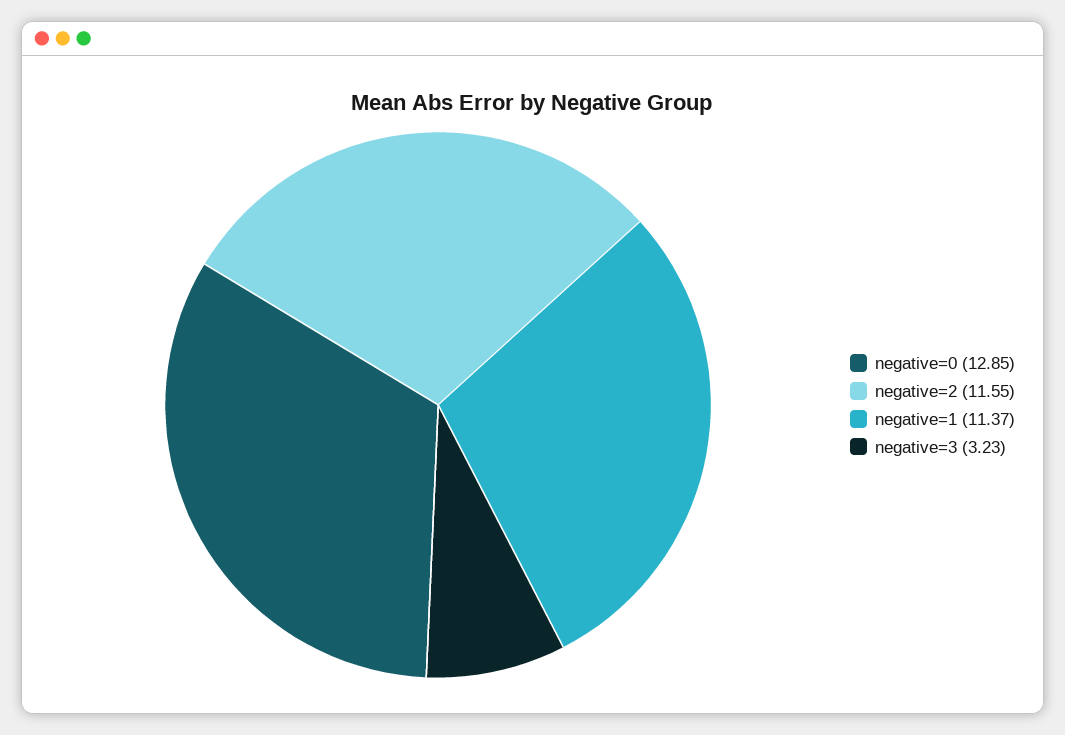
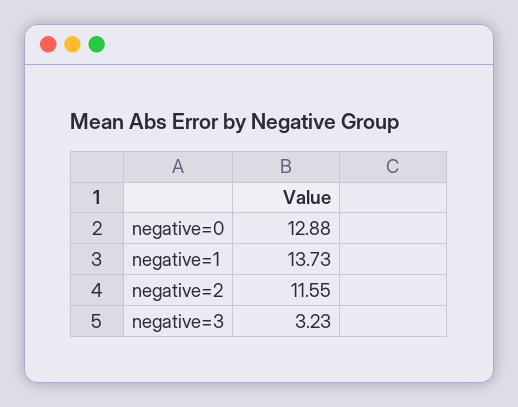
negative=0: 12.85 -> 12.88
negative=1: 11.37 -> 13.73

